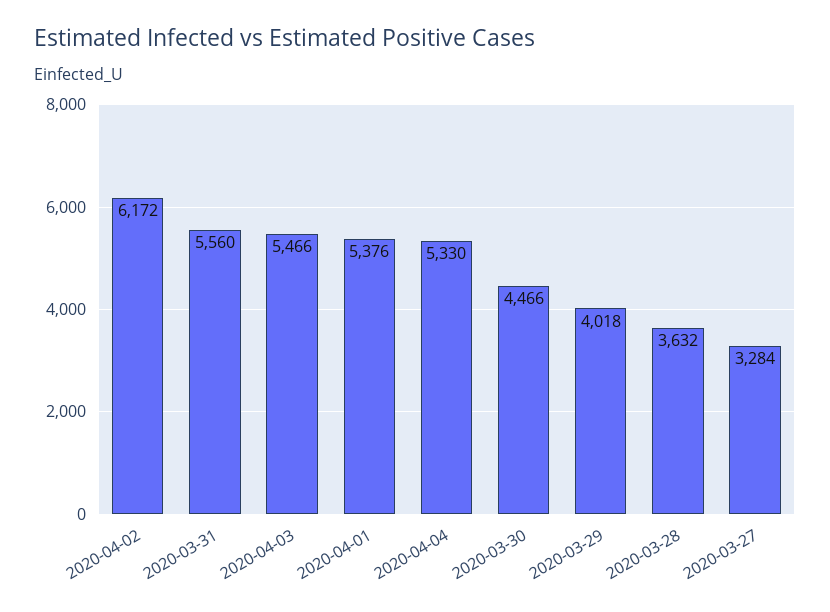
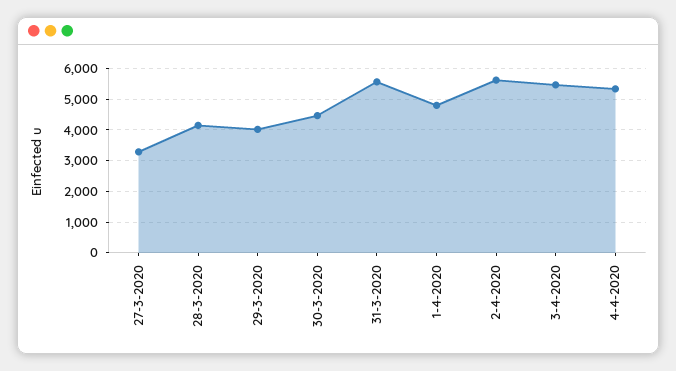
2020-04-02: 6172 -> 5600
2020-04-01: 5376 -> 4800
2020-03-28: 3632 -> 4200

